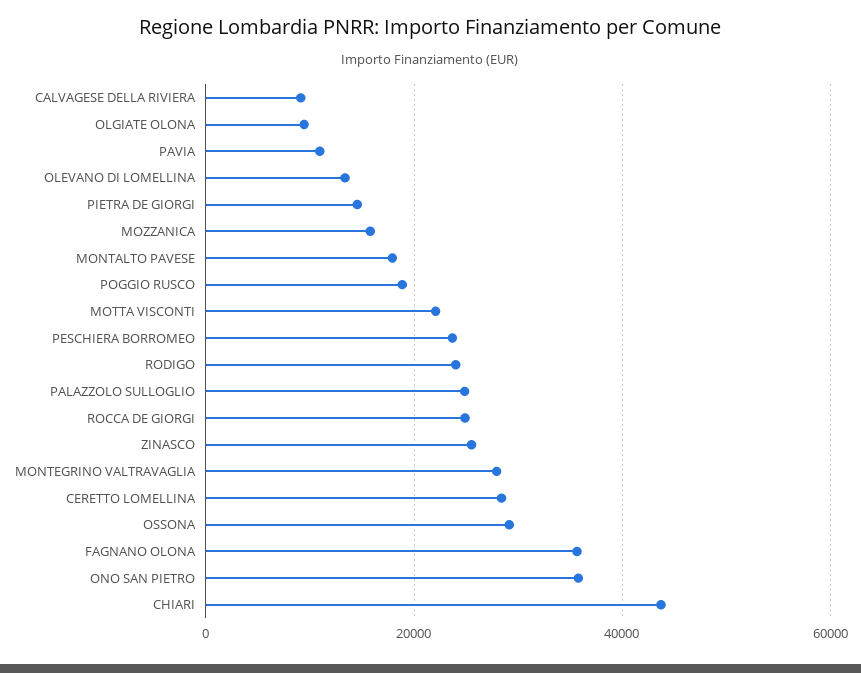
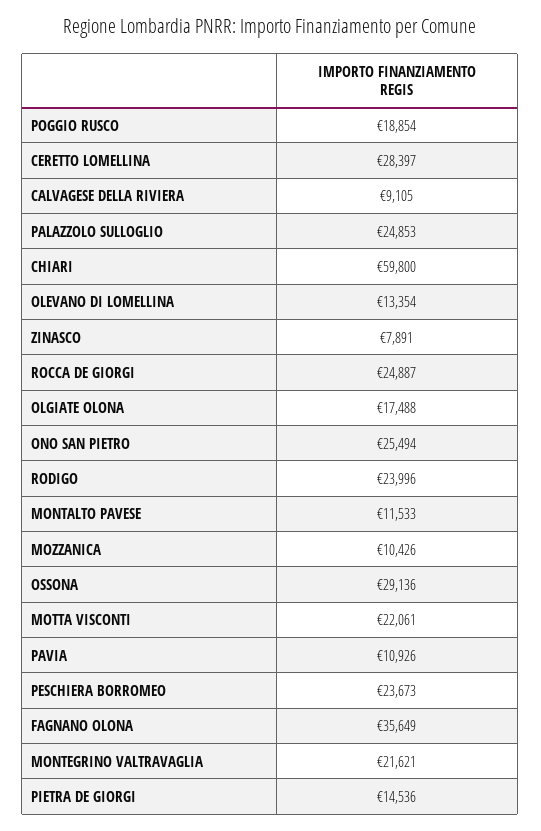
OLGIATE OLONA: 10000 -> 17488
MOZZANICA: 16000 -> 10426
MONTALTO PAVESE: 18000 -> 11533
ZINASCO: 26000 -> 7891
MONTEGRINO VALTRAVAGLIA: 28000 -> 21621
ONO SAN PIETRO: 36000 -> 25494
CHIARI: 44000 -> 59800

